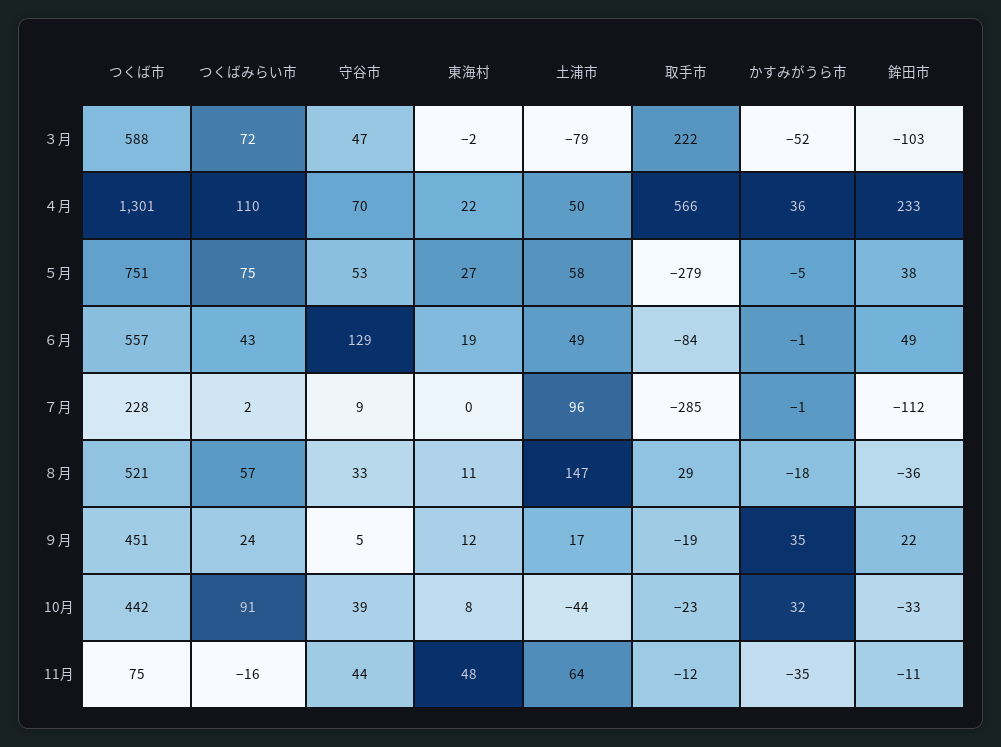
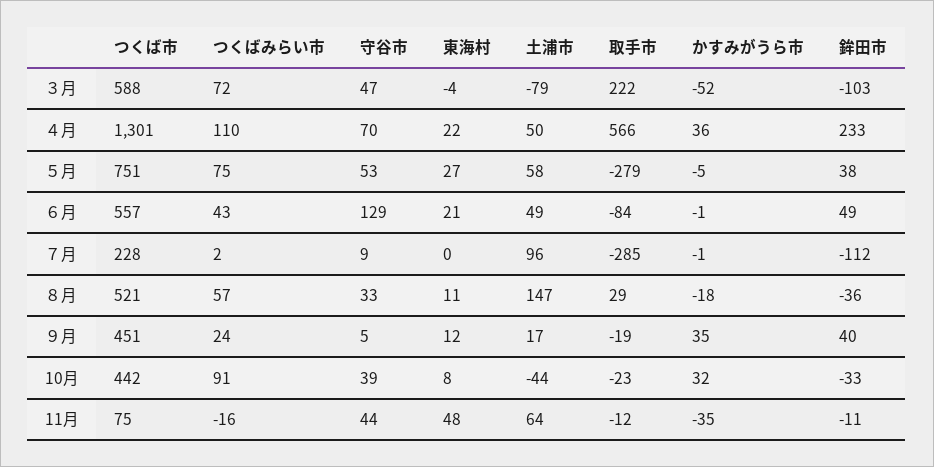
東海村, ３月: -2 -> -4
東海村, ６月: 19 -> 21
鉾田市, ９月: 22 -> 40

